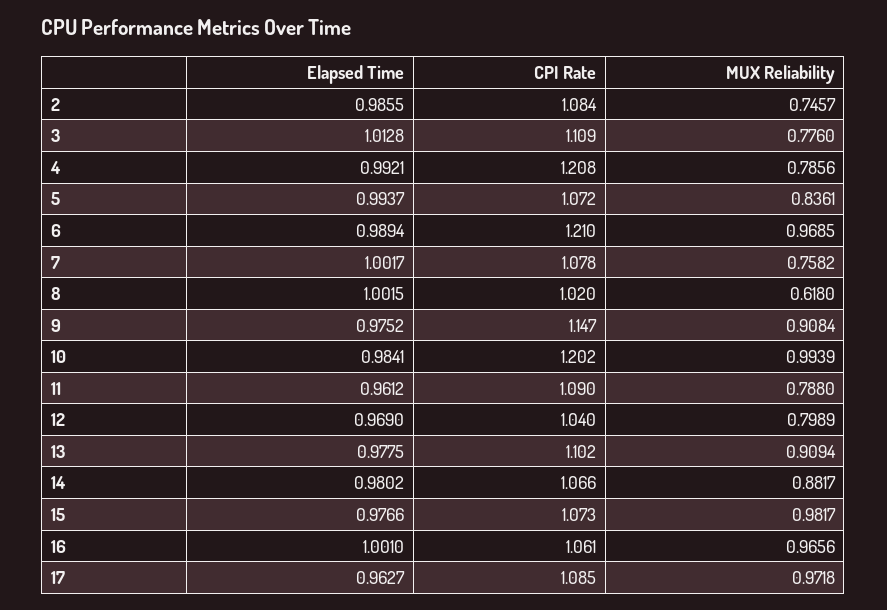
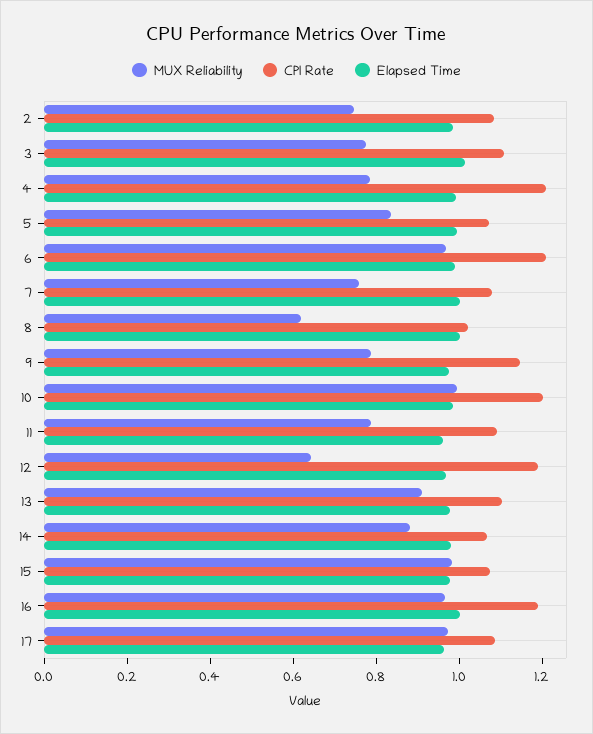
MUX Reliability, 9: 0.9084 -> 0.8
CPI Rate, 12: 1.04 -> 1.2
MUX Reliability, 12: 0.7989 -> 0.65
CPI Rate, 16: 1.061 -> 1.2

